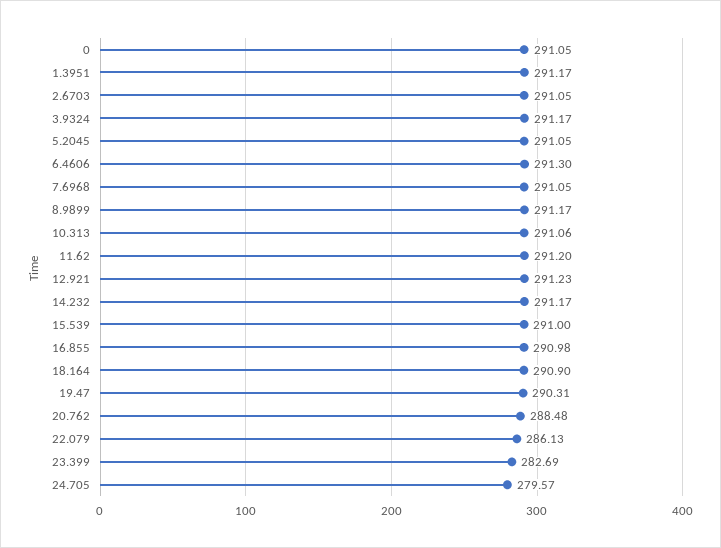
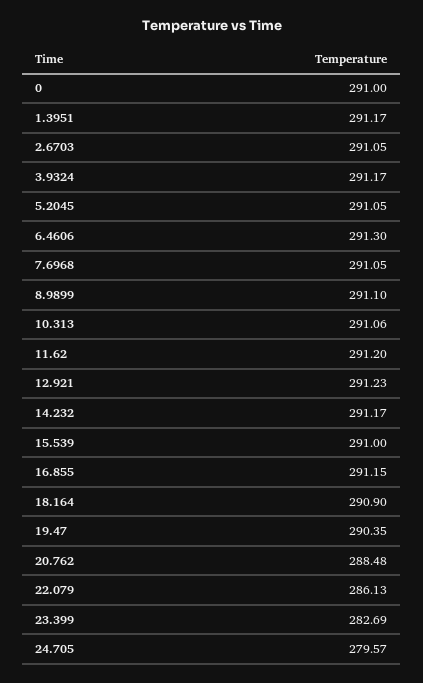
0: 291.05 -> 291
8.9899: 291.17 -> 291.1
16.855: 290.98 -> 291.15
19.47: 290.31 -> 290.35

